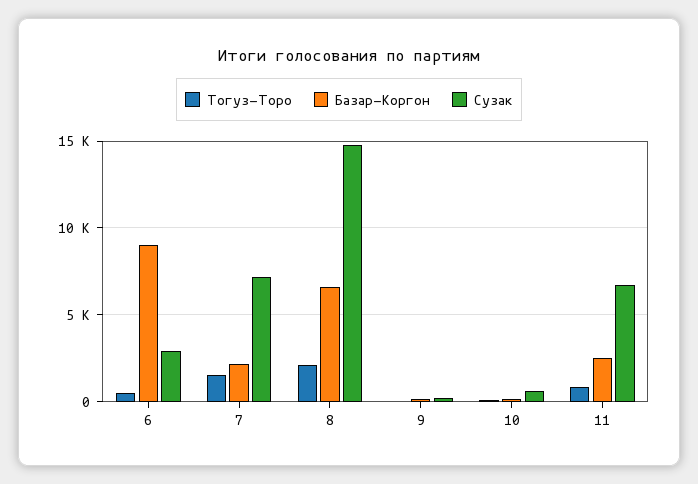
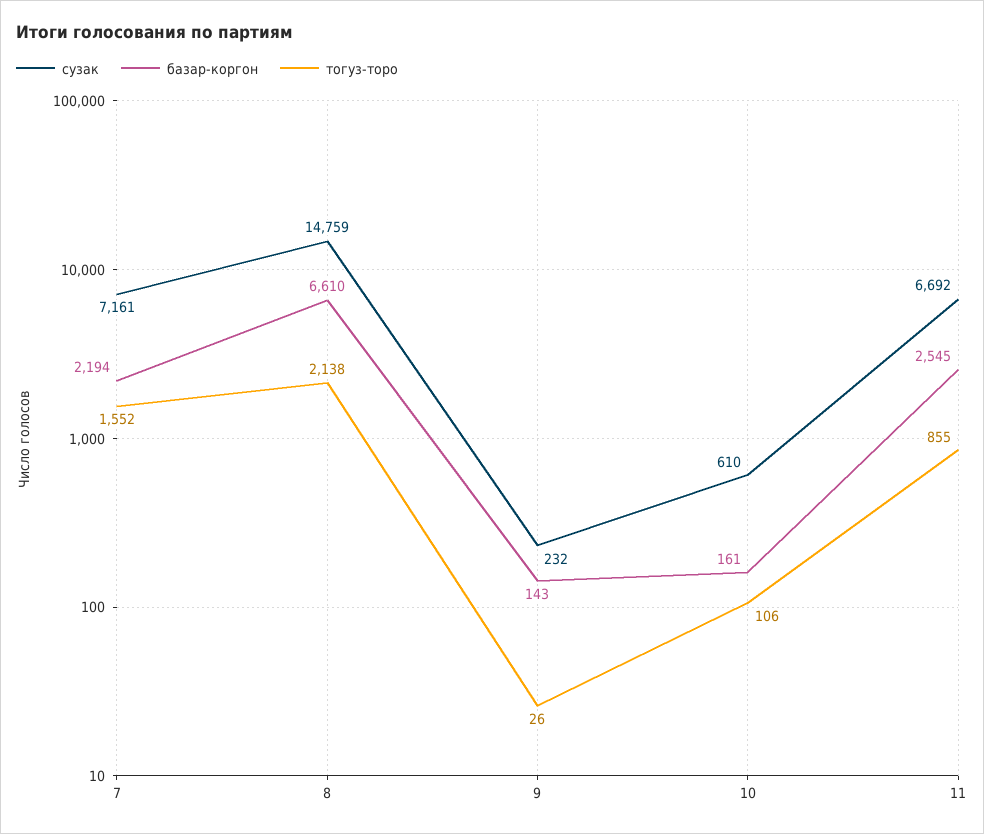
Тогуз-Торо, 6: 500 -> none
Базар-Коргон, 6: 9000 -> none
Сузак, 6: 3000 -> none

